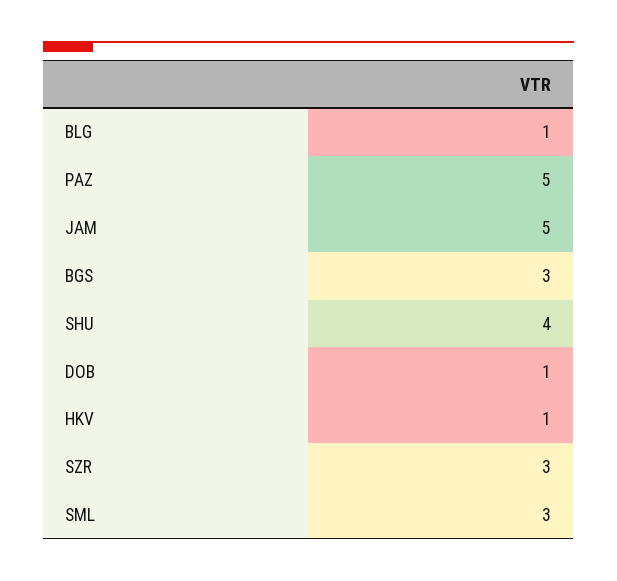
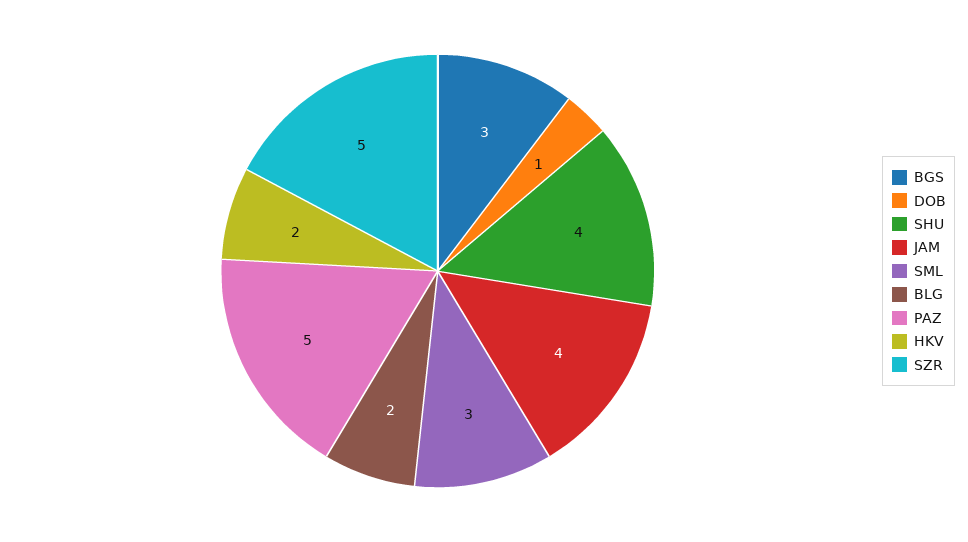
BLG: 1 -> 2
JAM: 5 -> 4
HKV: 1 -> 2
SZR: 3 -> 5

